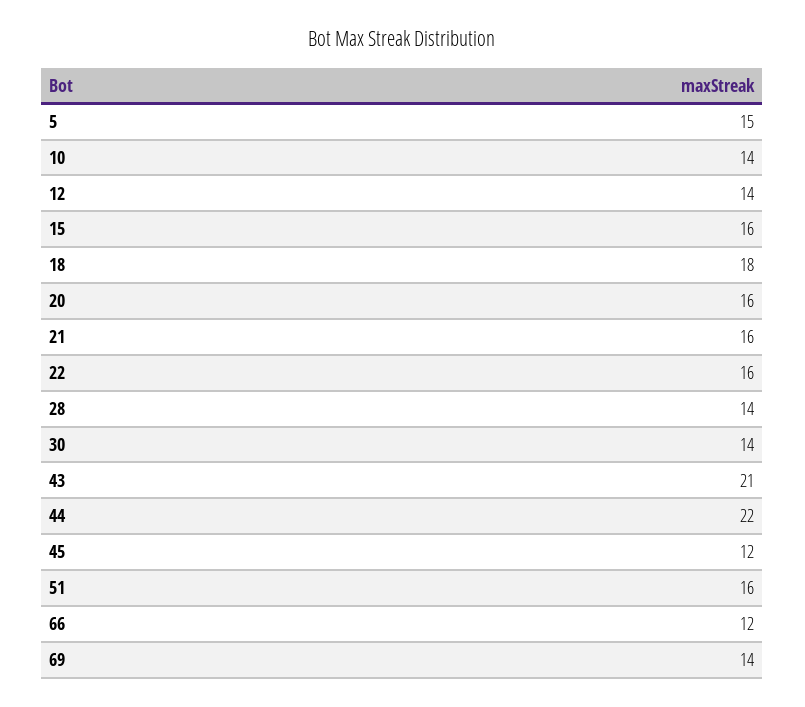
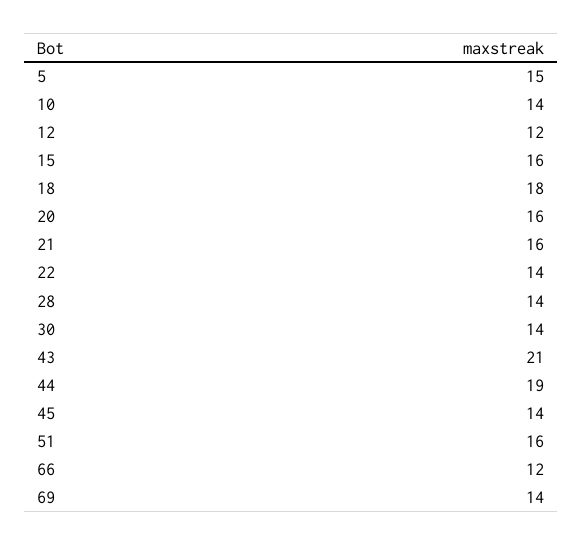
12: 14 -> 12
22: 16 -> 14
44: 22 -> 19
45: 12 -> 14

